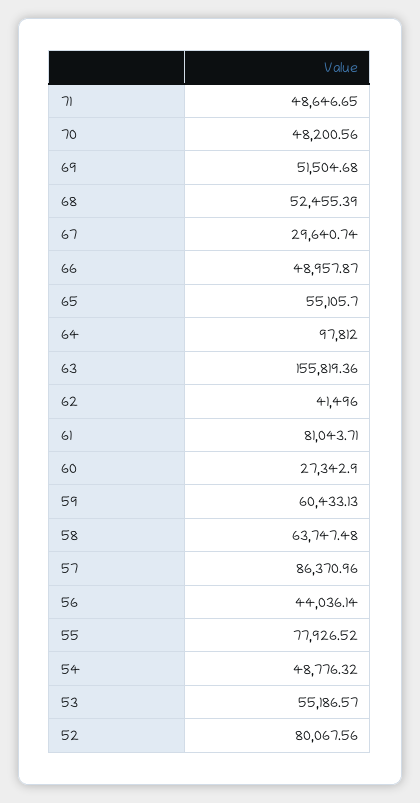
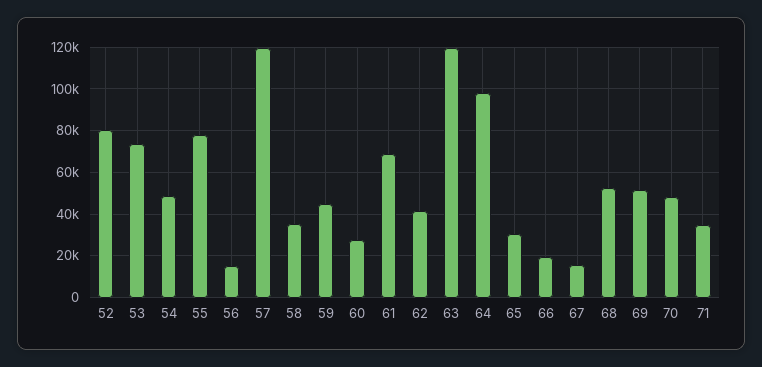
71: 48646.65 -> 35000
67: 29640.74 -> 15000
66: 48957.87 -> 20000
65: 55105.7 -> 30000
63: 155819.36 -> 120000
61: 81043.71 -> 70000
59: 60433.13 -> 45000
58: 63747.48 -> 35000
57: 86370.96 -> 120000
56: 44036.14 -> 15000
53: 55186.57 -> 75000

